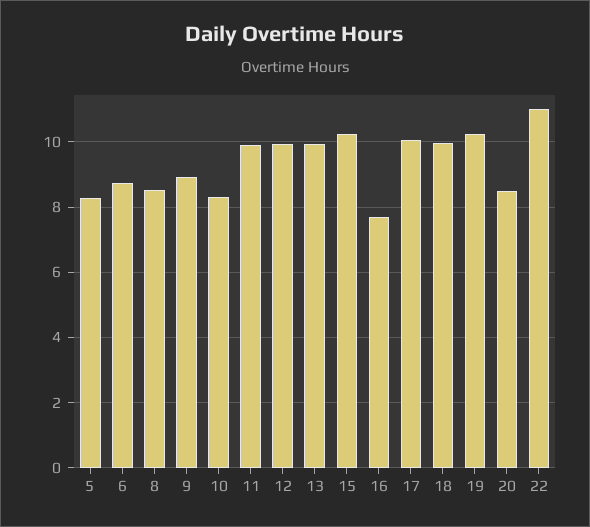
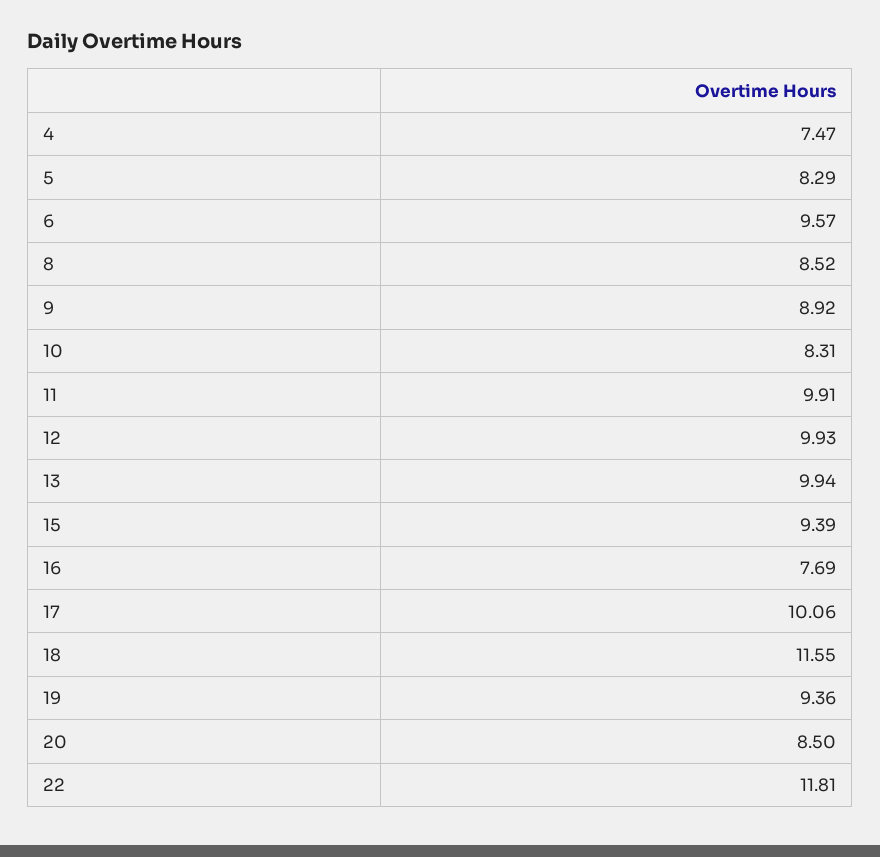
6: 8.8 -> 9.57
15: 10.2 -> 9.39
18: 10 -> 11.55
19: 10.2 -> 9.36
22: 11 -> 11.81
4: none -> 7.47

